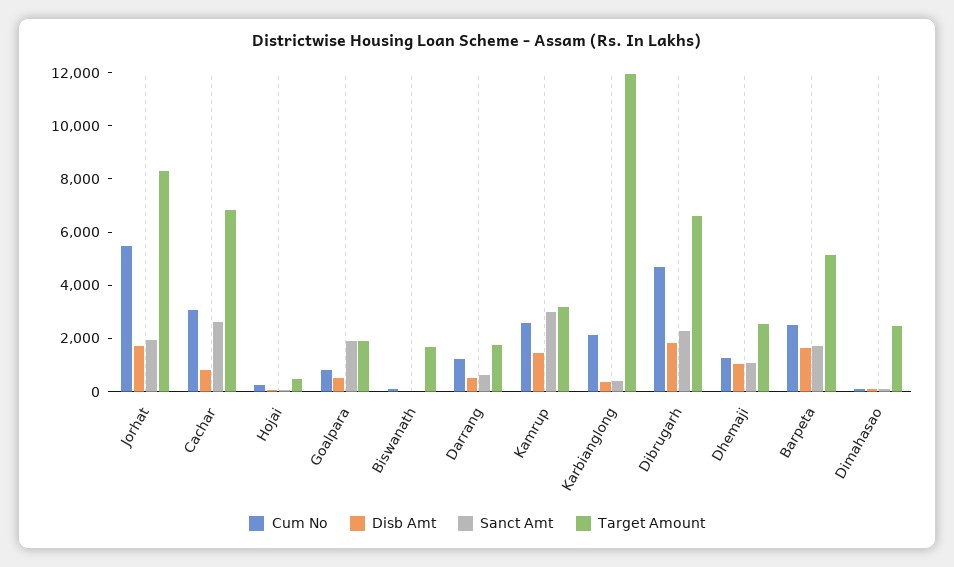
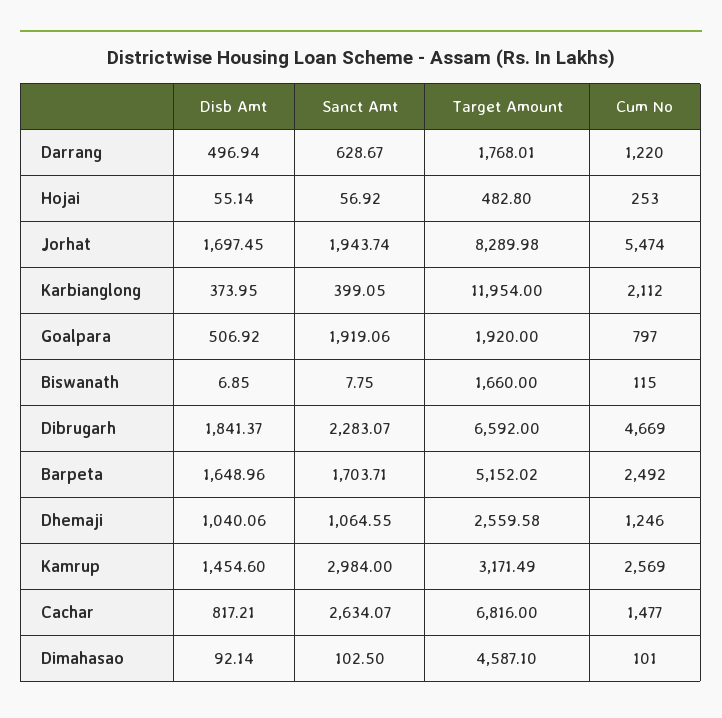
Cum No, Cachar: 3000 -> 1477
Target Amount, Dimahasao: 2500 -> 4587.1

